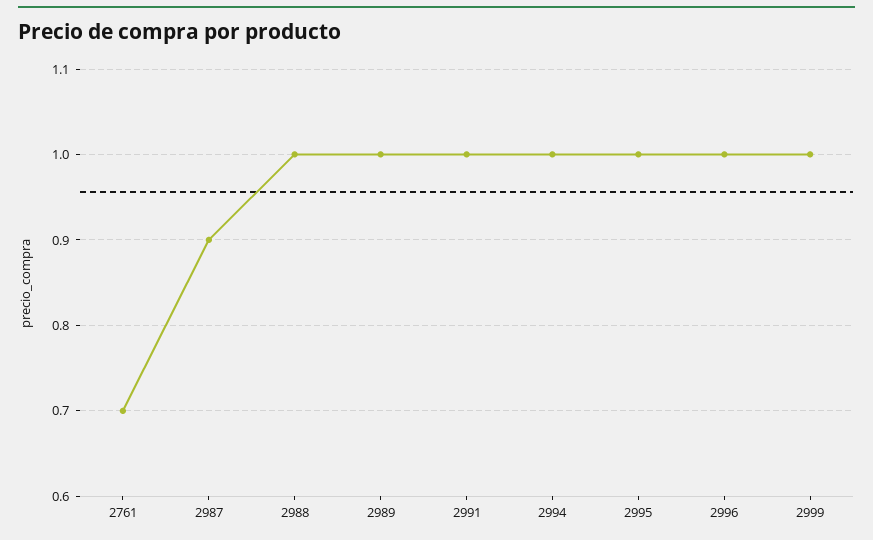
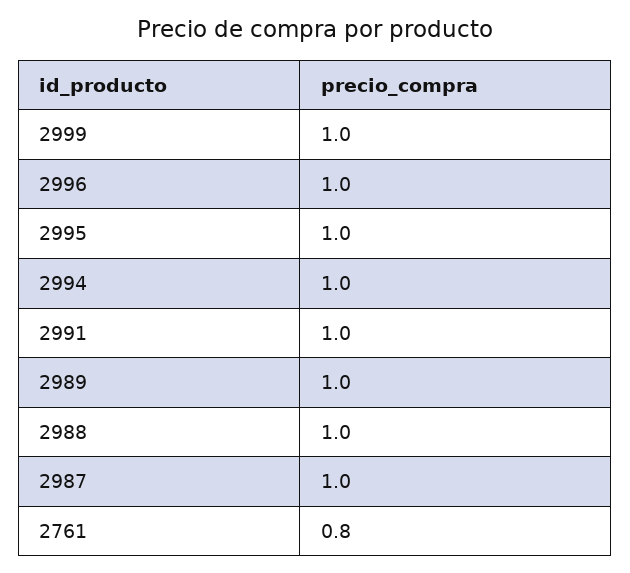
2761: 0.7 -> 0.8
2987: 0.9 -> 1

